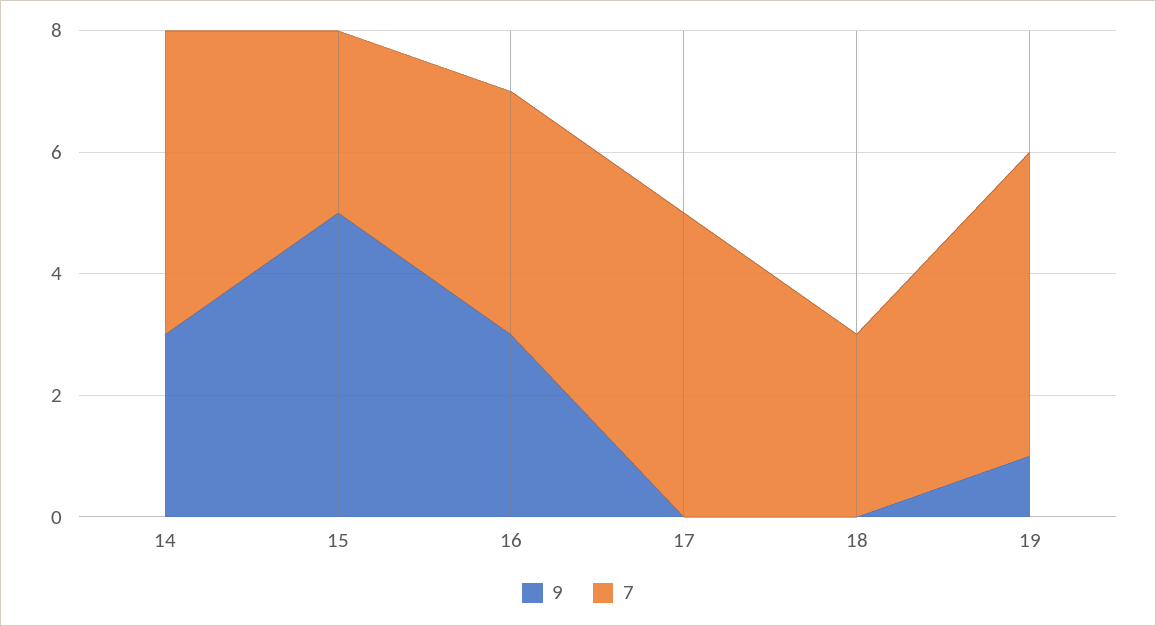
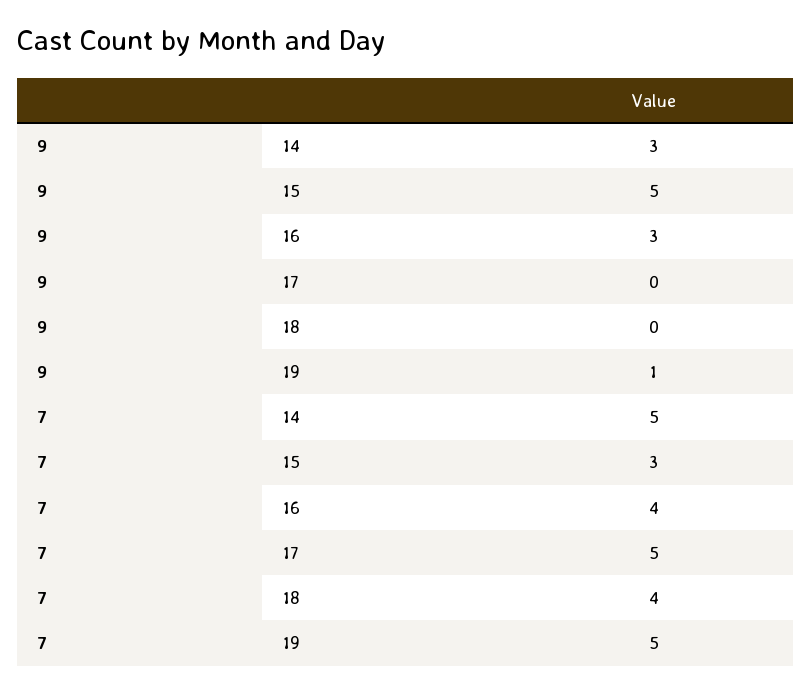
7, 18: 3 -> 4

